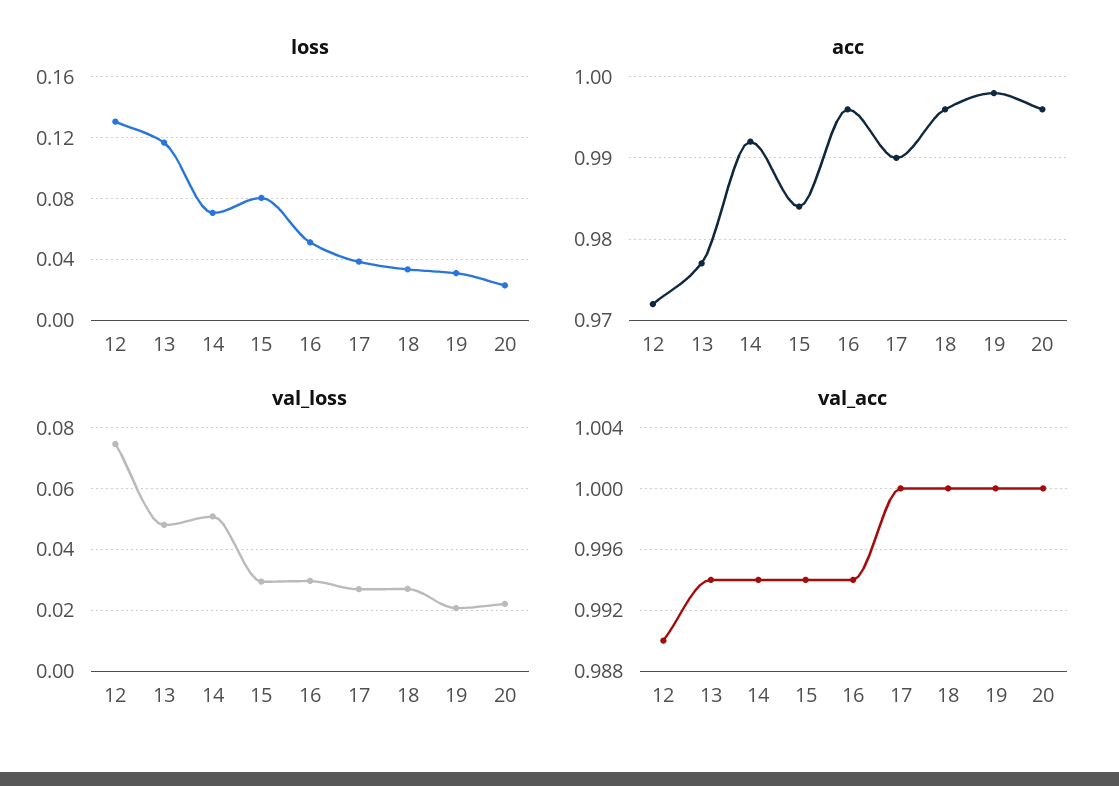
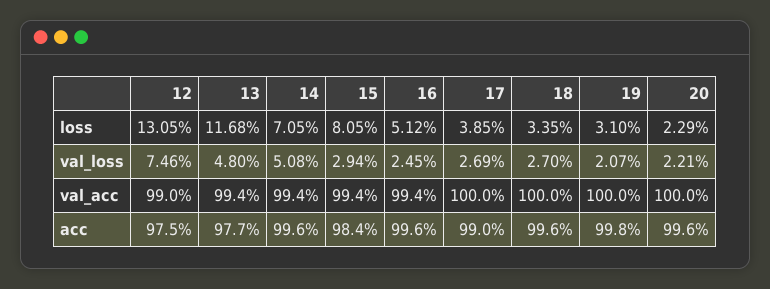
acc, 12: 0.972 -> 0.975
acc, 14: 0.992 -> 0.996
val_loss, 16: 0.03 -> 0.0245

